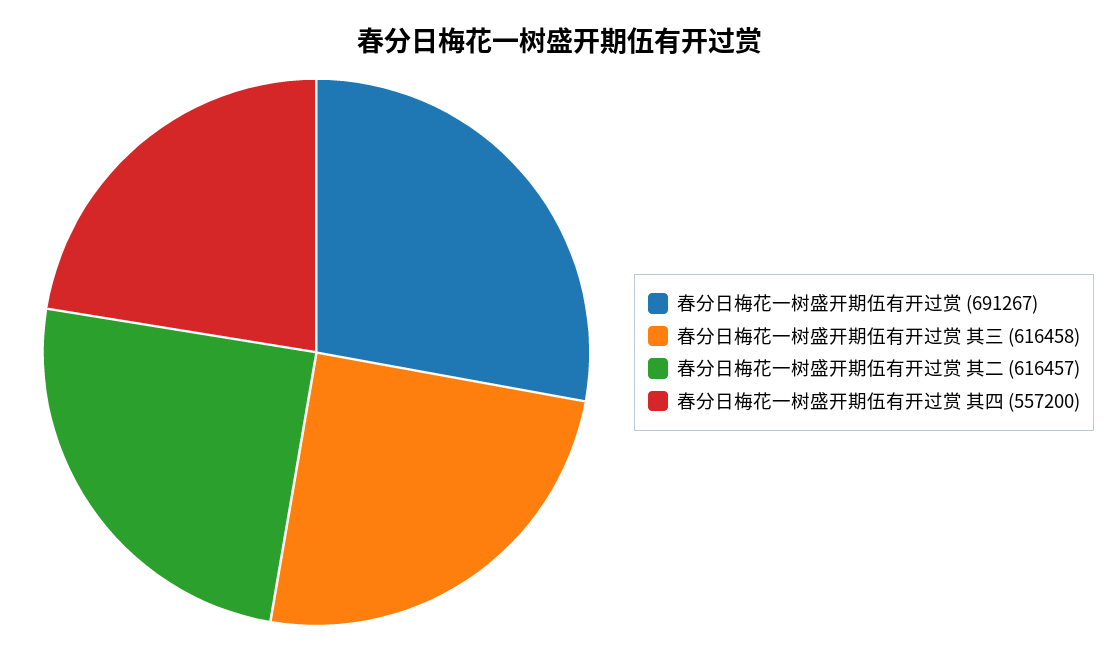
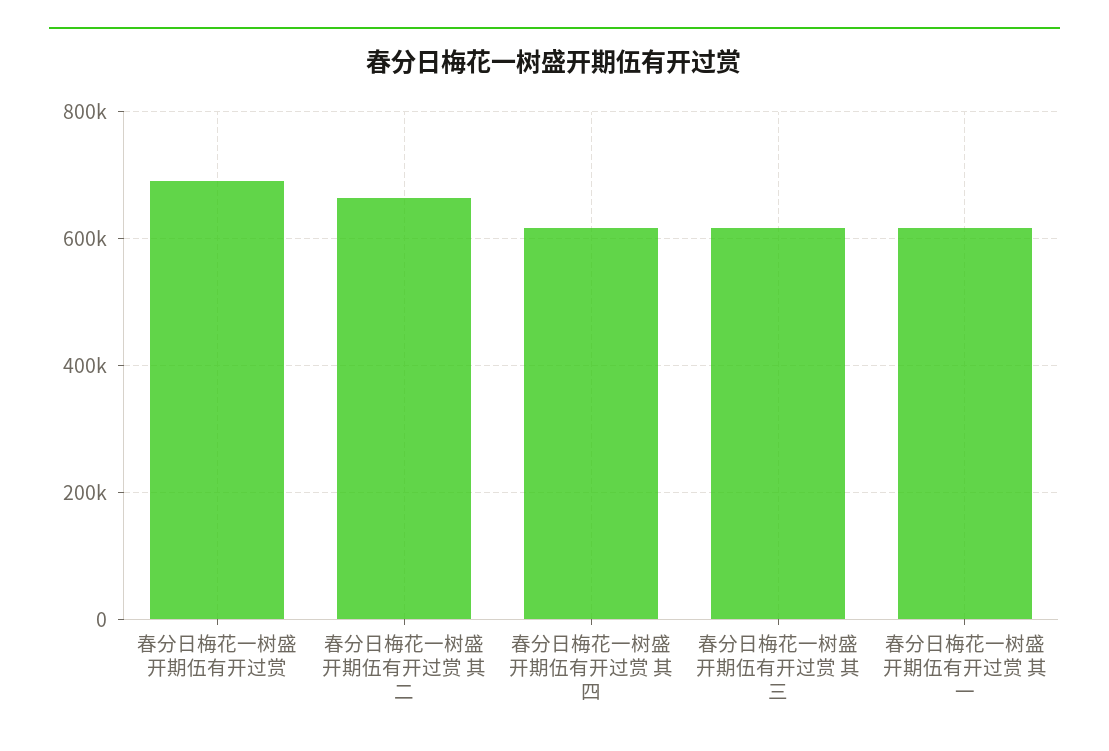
春分日梅花一树盛开期伍有开过赏 其二: 616457 -> 660000
春分日梅花一树盛开期伍有开过赏 其四: 557200 -> 620000
春分日梅花一树盛开期伍有开过赏 其一: none -> 620000

